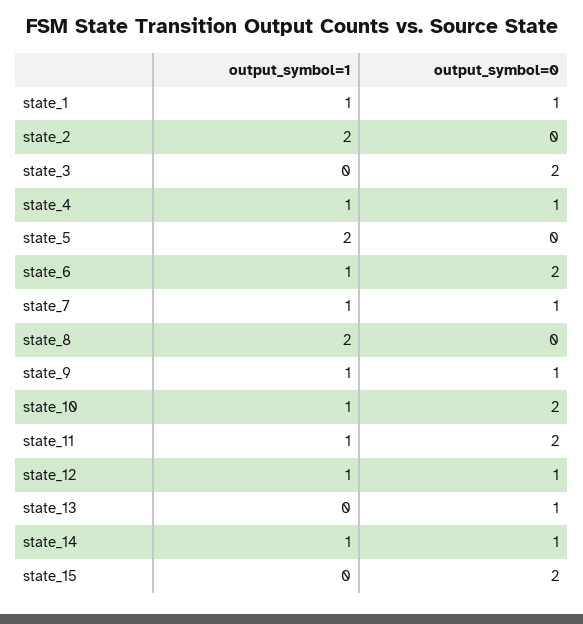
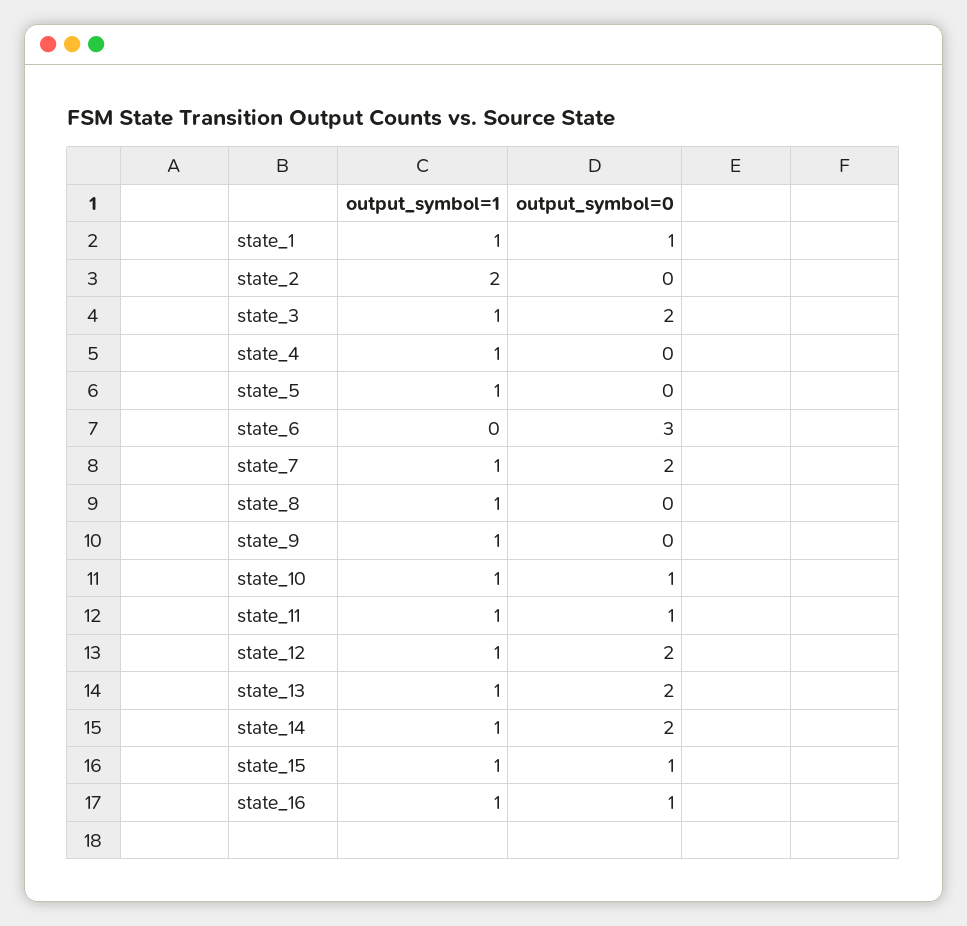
output_symbol=1, state_3: 0 -> 1
output_symbol=0, state_4: 1 -> 0
output_symbol=1, state_5: 2 -> 1
output_symbol=1, state_6: 1 -> 0
output_symbol=0, state_6: 2 -> 3
output_symbol=0, state_7: 1 -> 2
output_symbol=1, state_8: 2 -> 1
output_symbol=0, state_9: 1 -> 0
output_symbol=0, state_10: 2 -> 1
output_symbol=0, state_11: 2 -> 1
output_symbol=0, state_12: 1 -> 2
output_symbol=1, state_13: 0 -> 1
output_symbol=0, state_13: 1 -> 2
output_symbol=0, state_14: 1 -> 2
output_symbol=1, state_15: 0 -> 1
output_symbol=0, state_15: 2 -> 1
output_symbol=1, state_16: none -> 1
output_symbol=0, state_16: none -> 1

